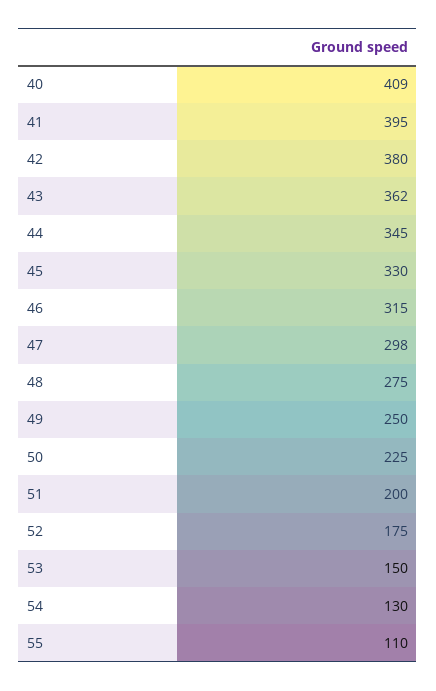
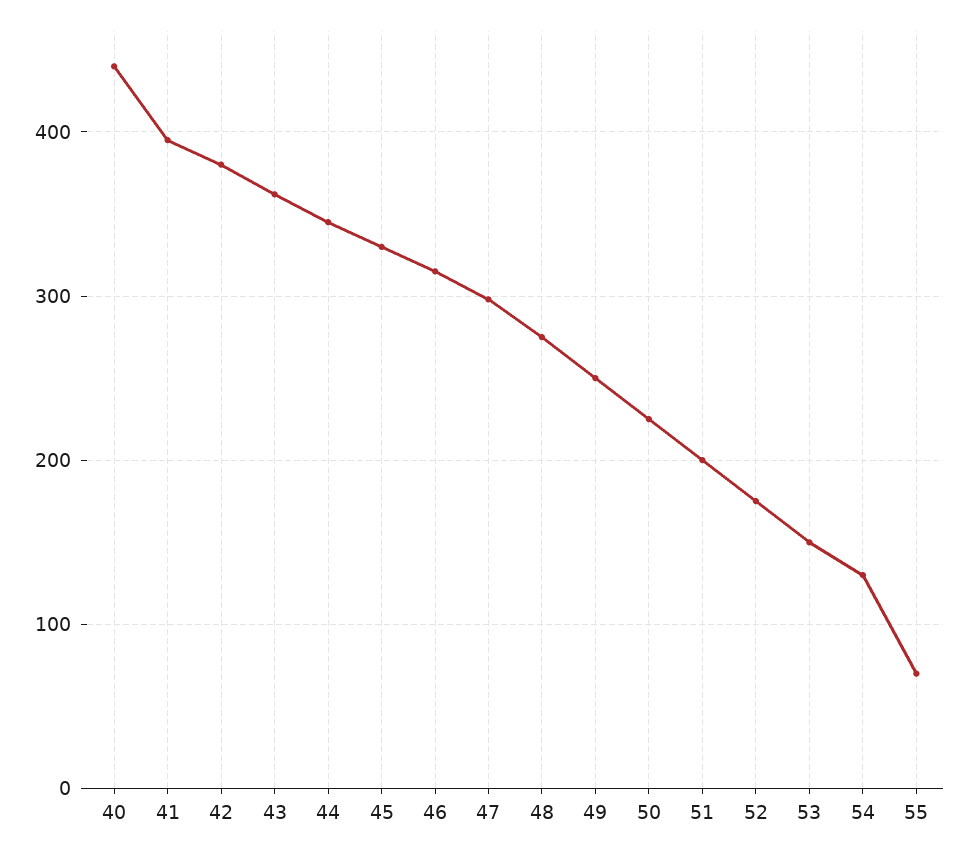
40: 409 -> 440
55: 110 -> 70

